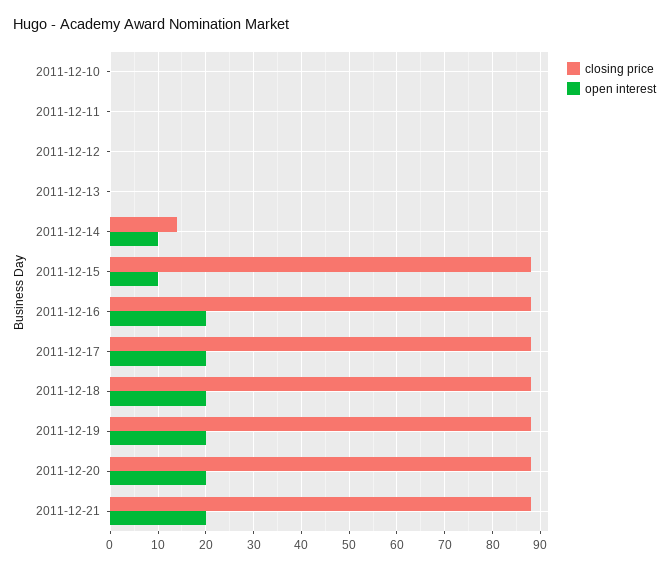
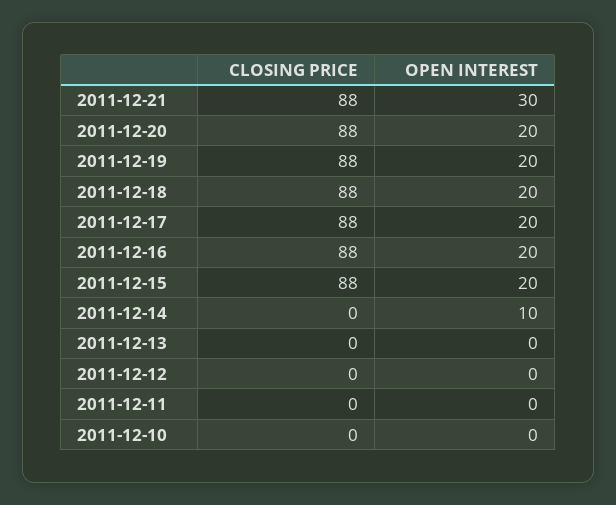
closing price, 2011-12-14: 15 -> 0
open interest, 2011-12-15: 10 -> 20
open interest, 2011-12-21: 20 -> 30

